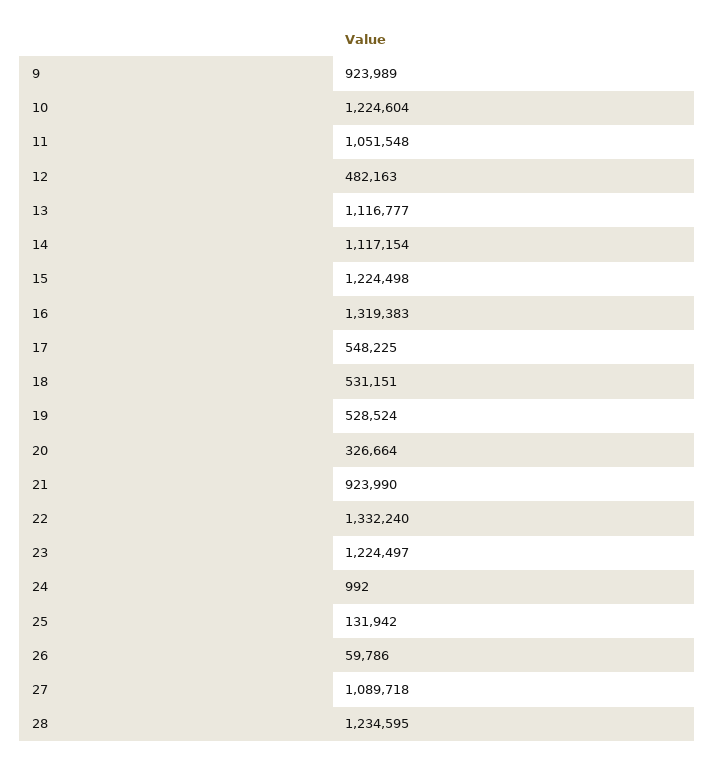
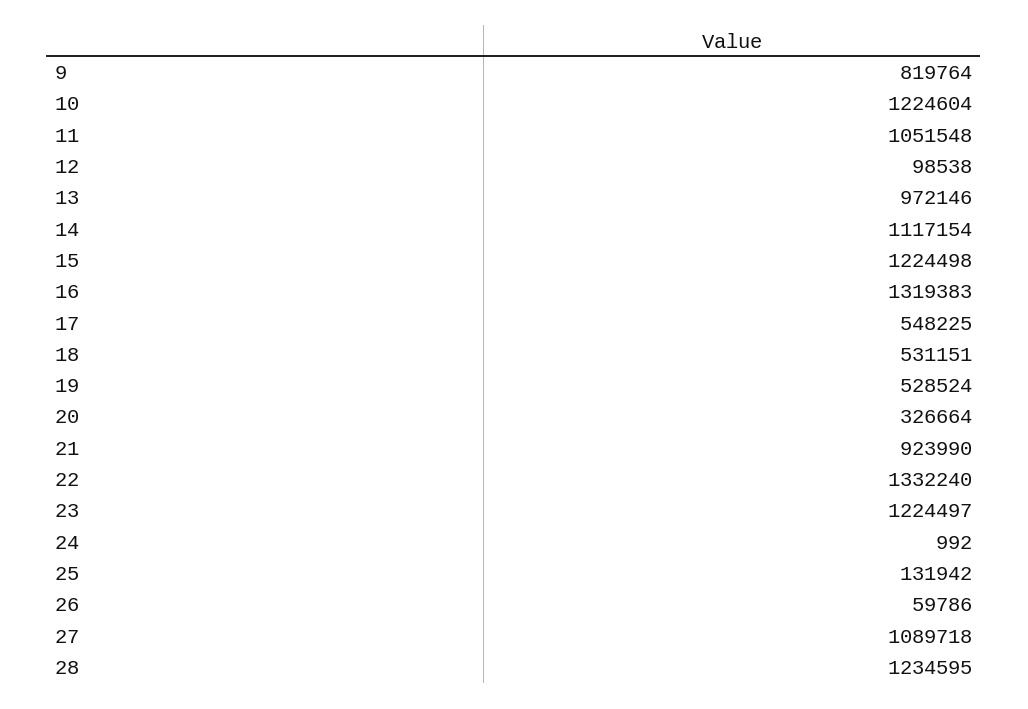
9: 923989 -> 819764
12: 482163 -> 98538
13: 1116777 -> 972146

